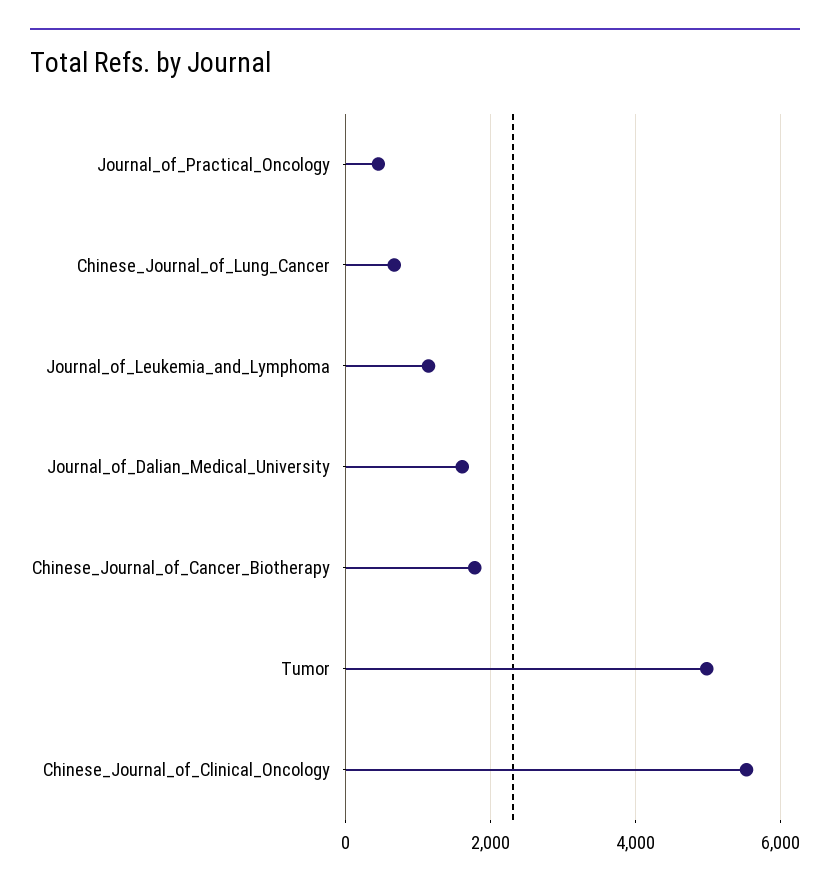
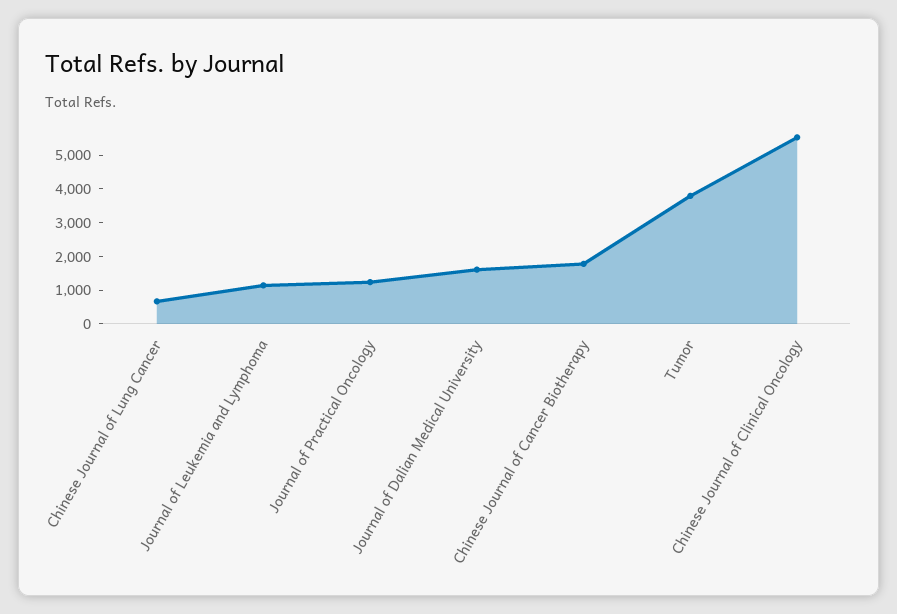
Journal_of_Practical_Oncology: 400 -> 1250
Tumor: 5000 -> 3750

